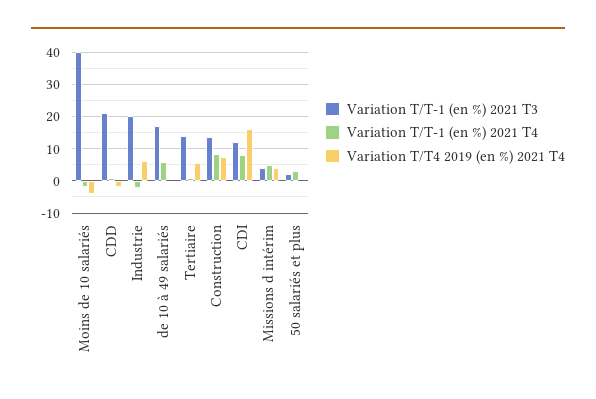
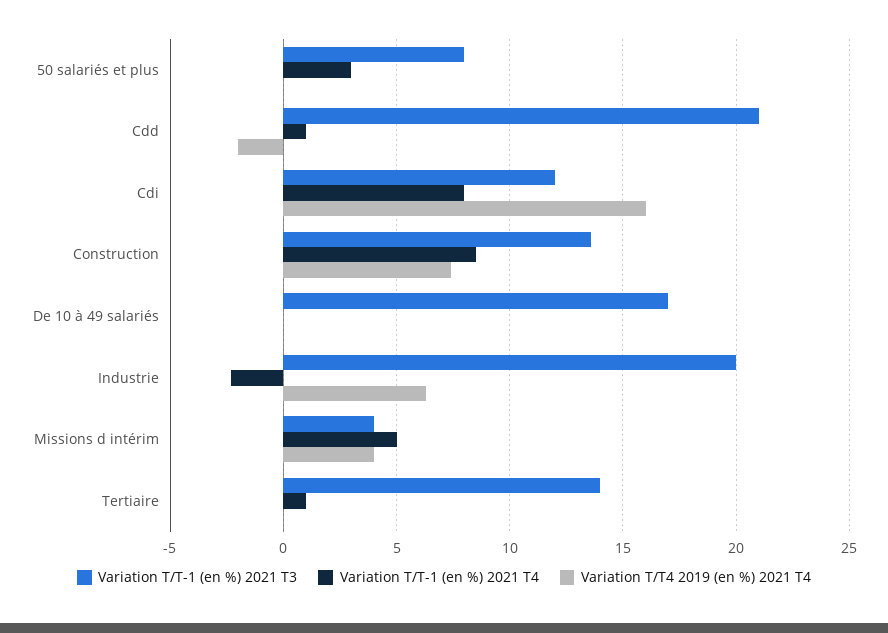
Variation T/T-1 (en %) 2021 T3, Moins de 10 salariés: 40 -> none
Variation T/T-1 (en %) 2021 T4, Moins de 10 salariés: -2 -> none
Variation T/T4 2019 (en %) 2021 T4, Moins de 10 salariés: -4 -> none
Variation T/T-1 (en %) 2021 T4, de 10 à 49 salariés: 6 -> 0
Variation T/T4 2019 (en %) 2021 T4, Tertiaire: 6 -> 0
Variation T/T-1 (en %) 2021 T3, 50 salariés et plus: 2 -> 8

